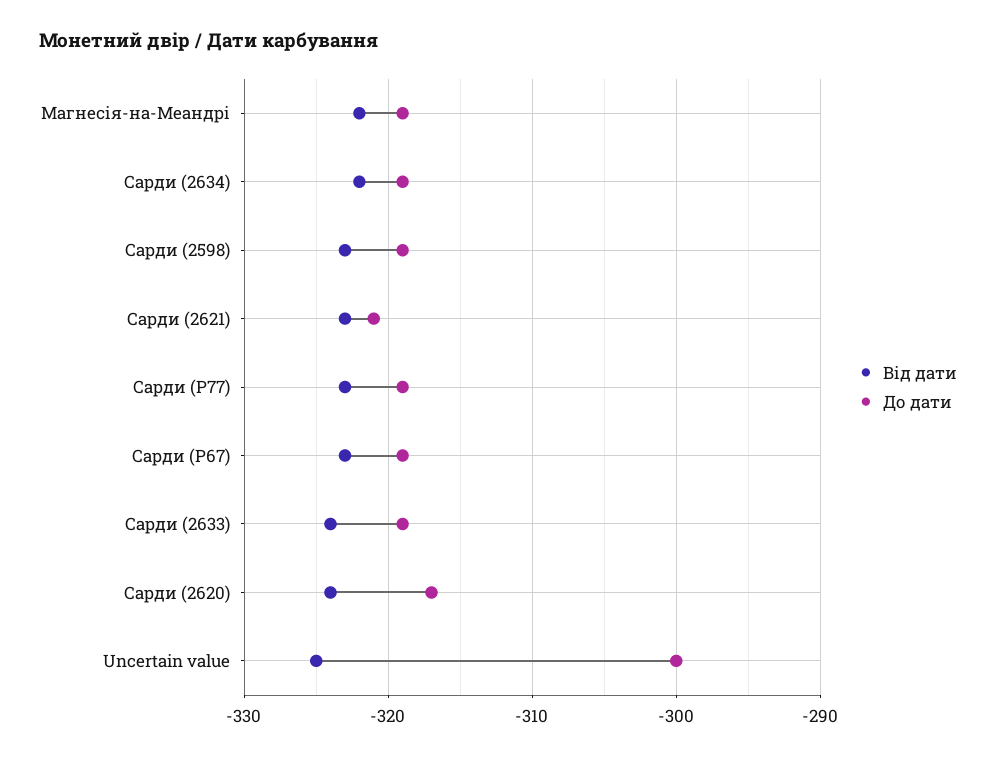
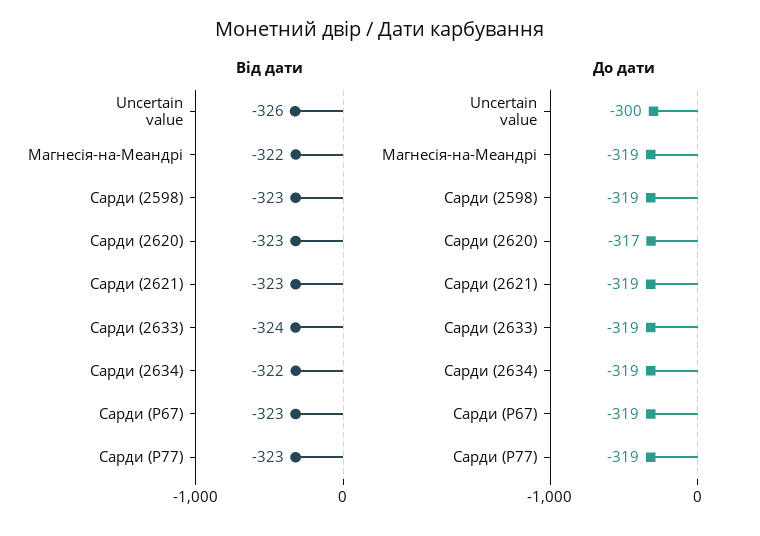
До дати, Сарди (2621): -321 -> -319
Від дати, Сарди (2620): -324 -> -323
Від дати, Uncertain value: -325 -> -326

